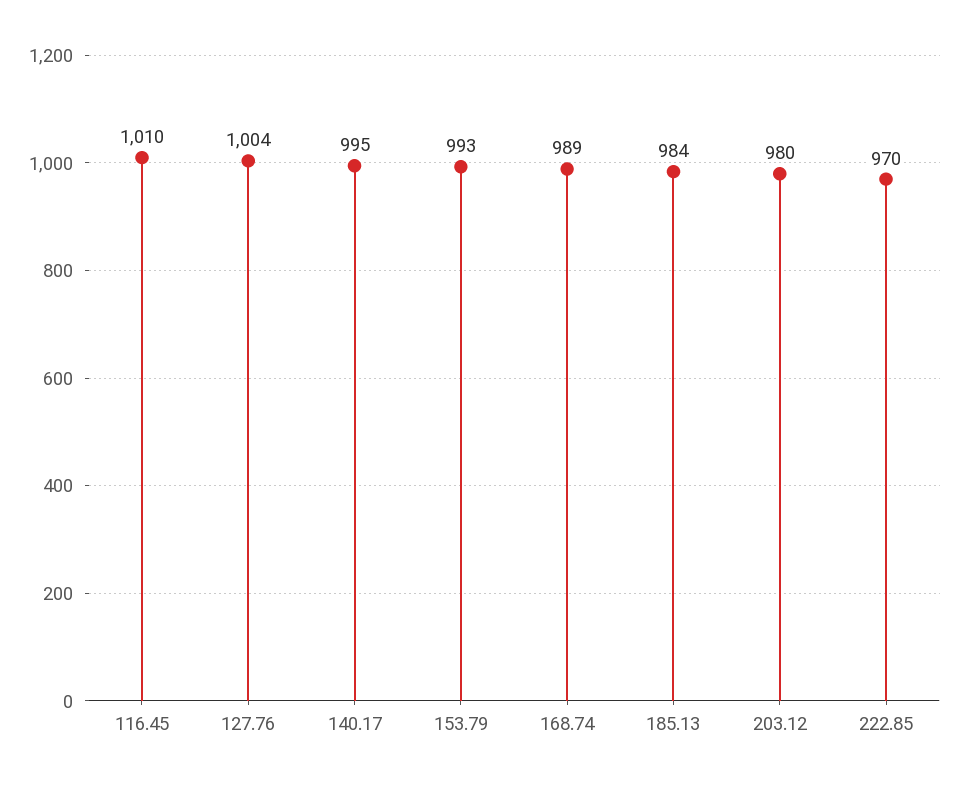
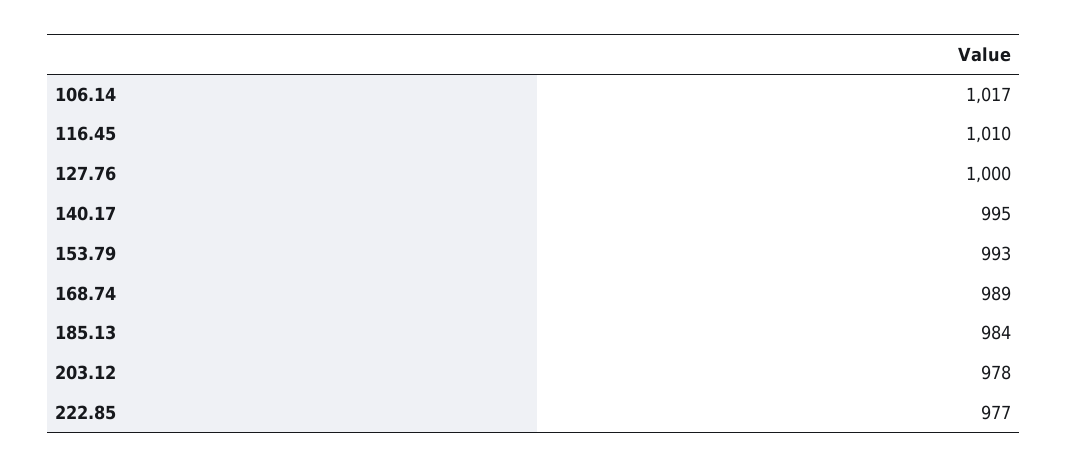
127.76: 1004 -> 1000
203.12: 980 -> 978
222.85: 970 -> 977
106.14: none -> 1017

